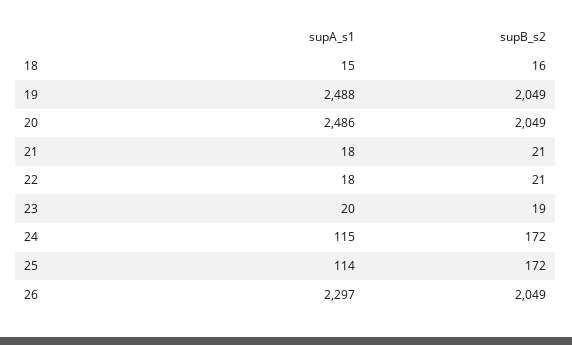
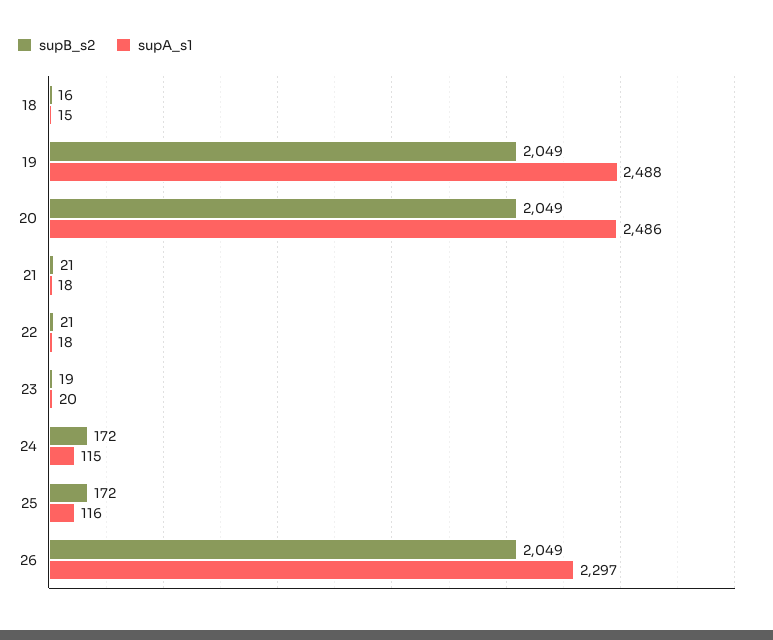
supA_s1, 25: 114 -> 116

